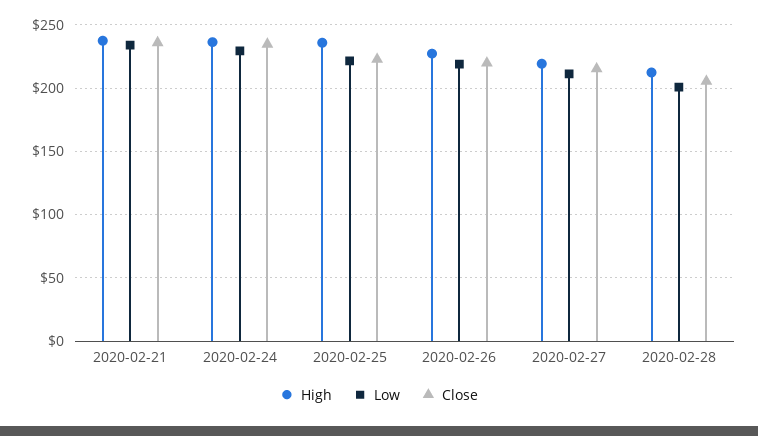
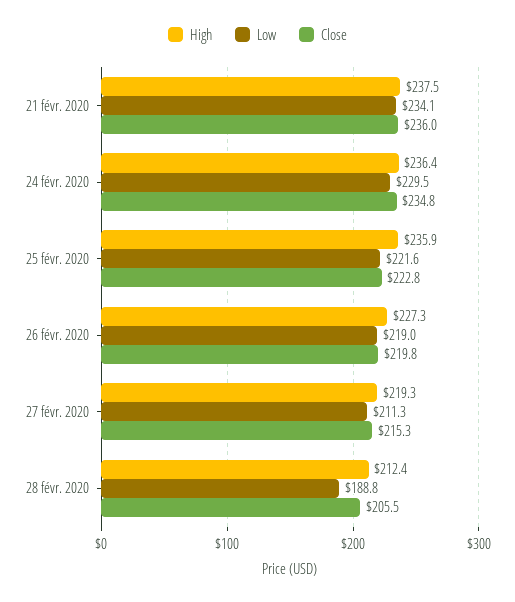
Low, 2020-02-28: 200 -> 188.8

